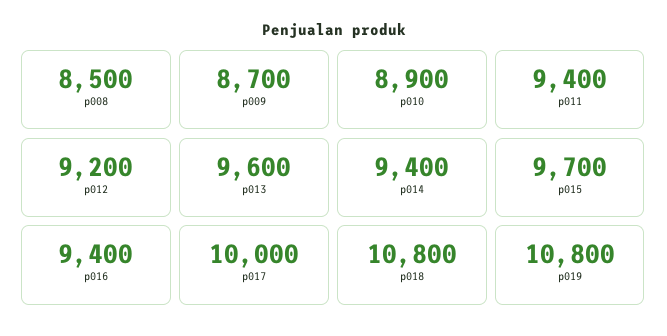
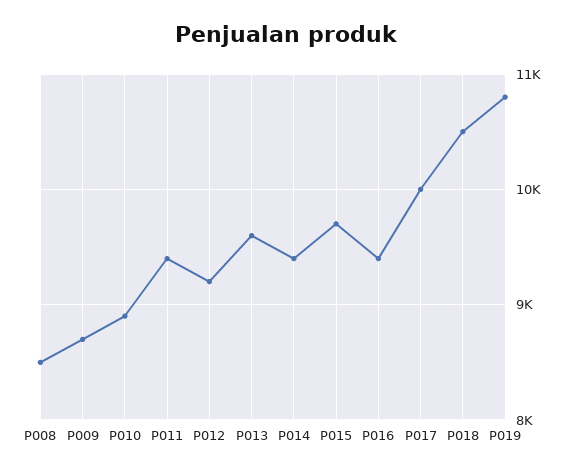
p018: 10800 -> 10500

